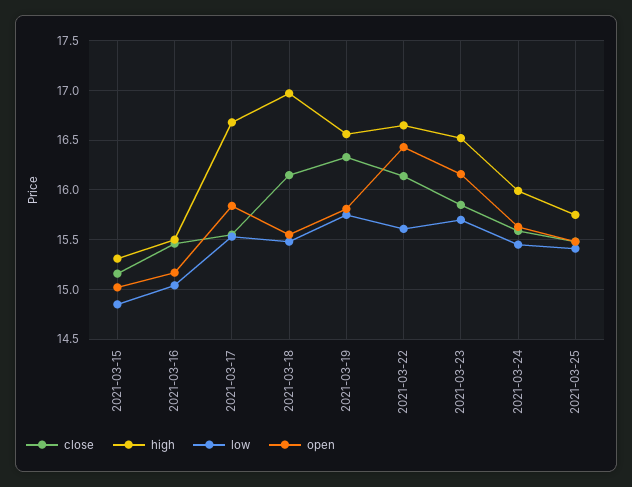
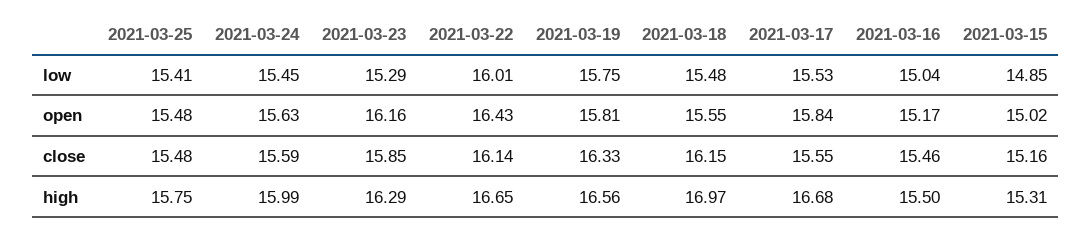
low, 2021-03-22: 15.6 -> 16.01
high, 2021-03-23: 16.5 -> 16.29
low, 2021-03-23: 15.7 -> 15.29

